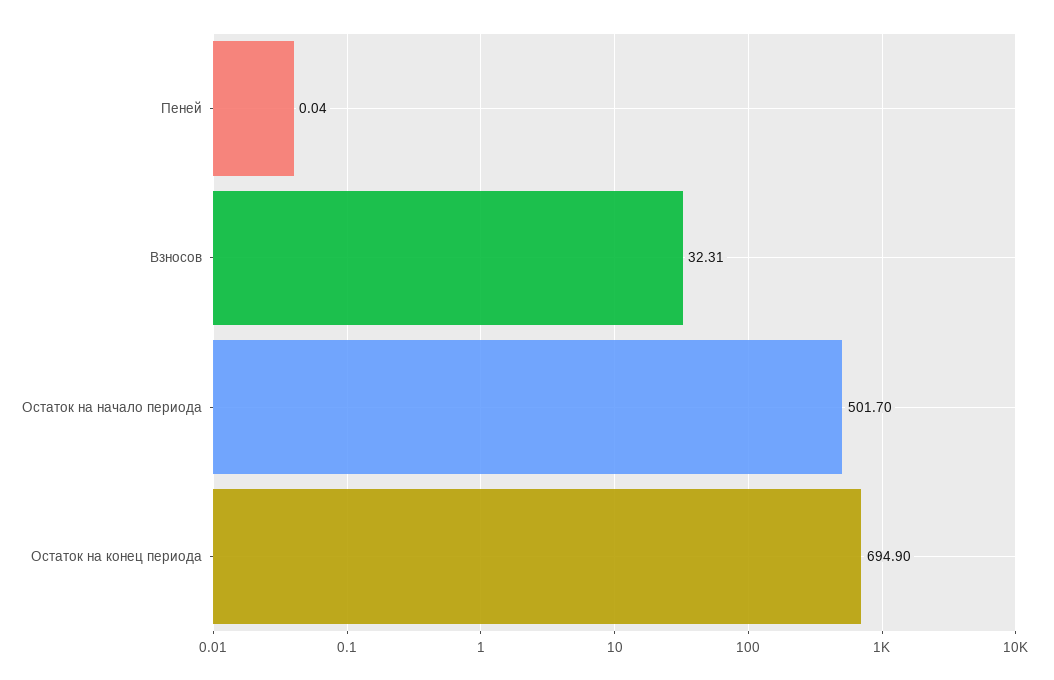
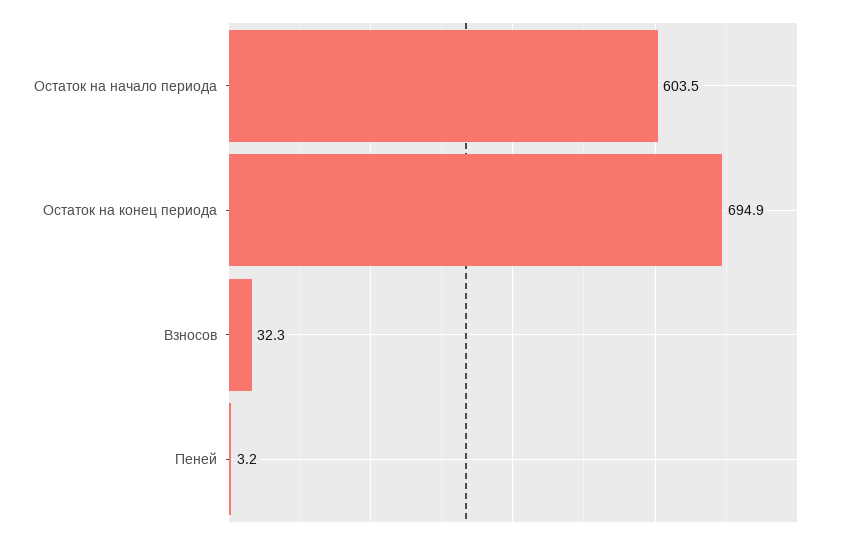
Пеней: 0.04 -> 3.2
Остаток на начало периода: 501.7 -> 603.5

